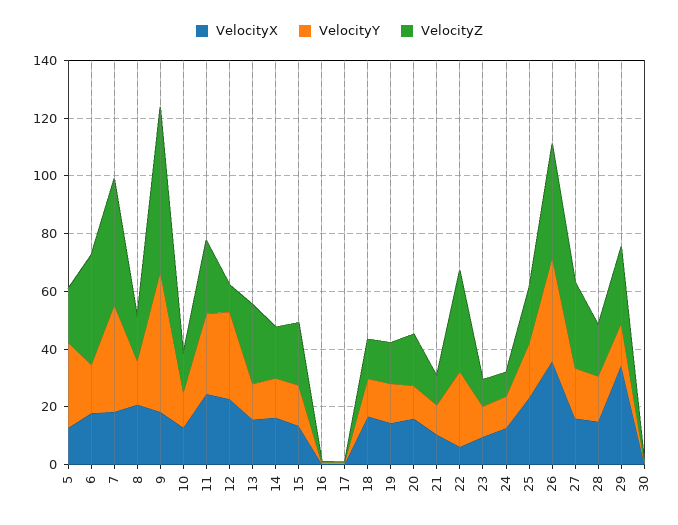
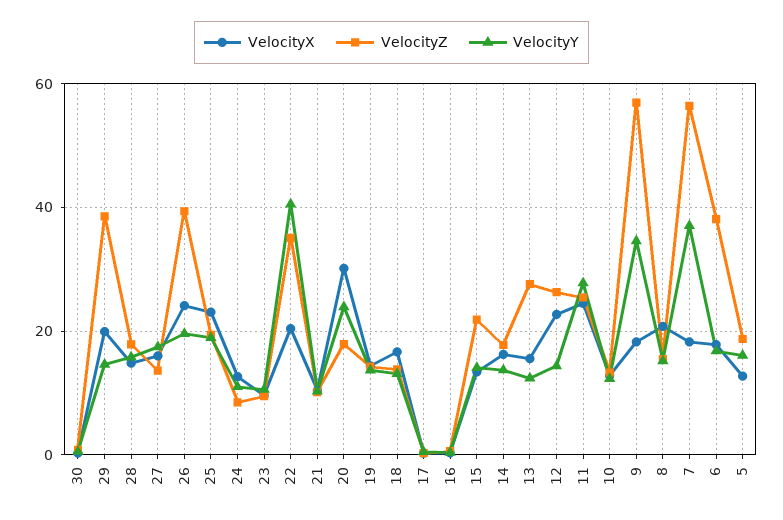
VelocityY, 5: 30 -> 16
VelocityZ, 7: 45 -> 56
VelocityY, 9: 50 -> 34
VelocityY, 12: 30 -> 14
VelocityZ, 12: 10 -> 26
VelocityX, 20: 15 -> 30
VelocityY, 20: 10 -> 24
VelocityX, 22: 5 -> 20
VelocityY, 22: 25 -> 40
VelocityX, 26: 35 -> 24
VelocityY, 26: 35 -> 20
VelocityZ, 27: 30 -> 14
VelocityX, 29: 35 -> 20
VelocityZ, 29: 25 -> 38

